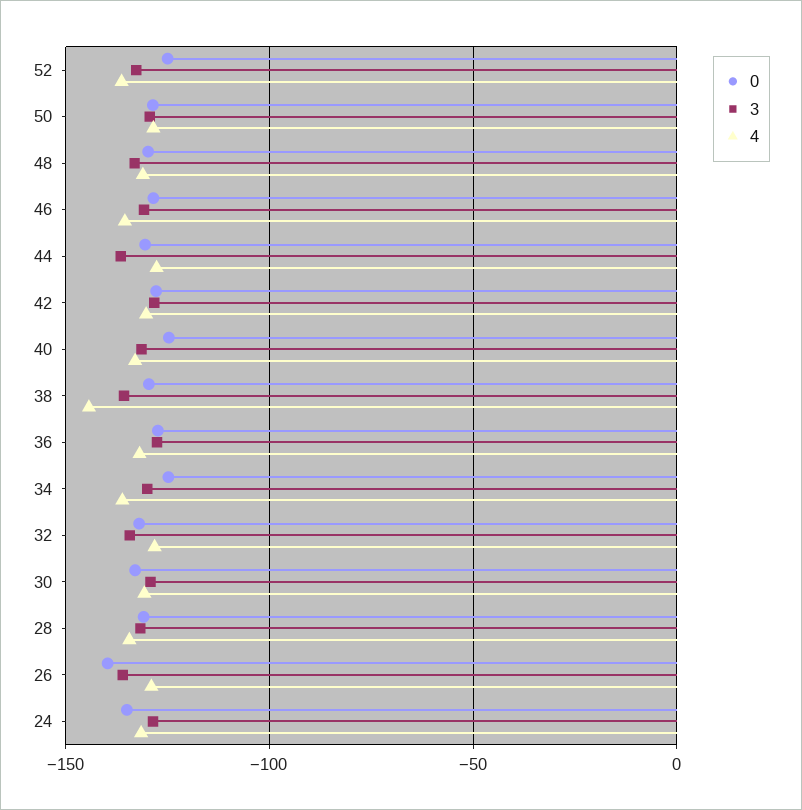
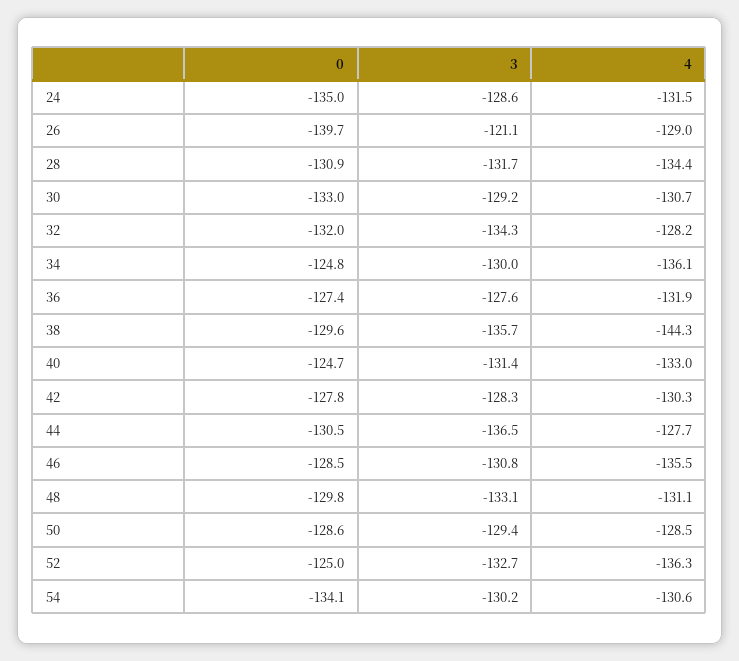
3, 26: -135 -> -121.1
0, 54: none -> -134.1
3, 54: none -> -130.2
4, 54: none -> -130.6

